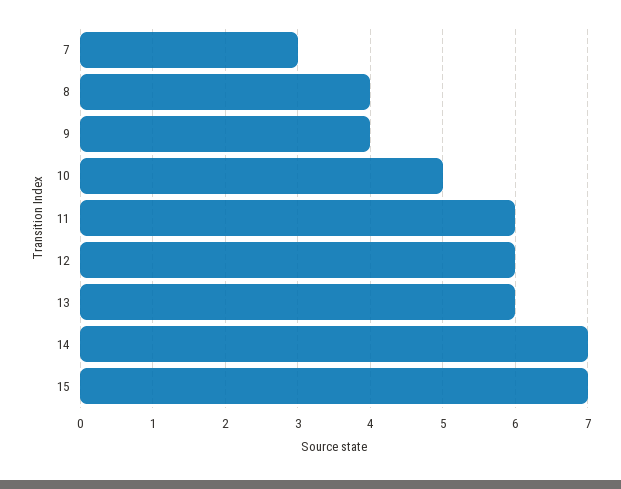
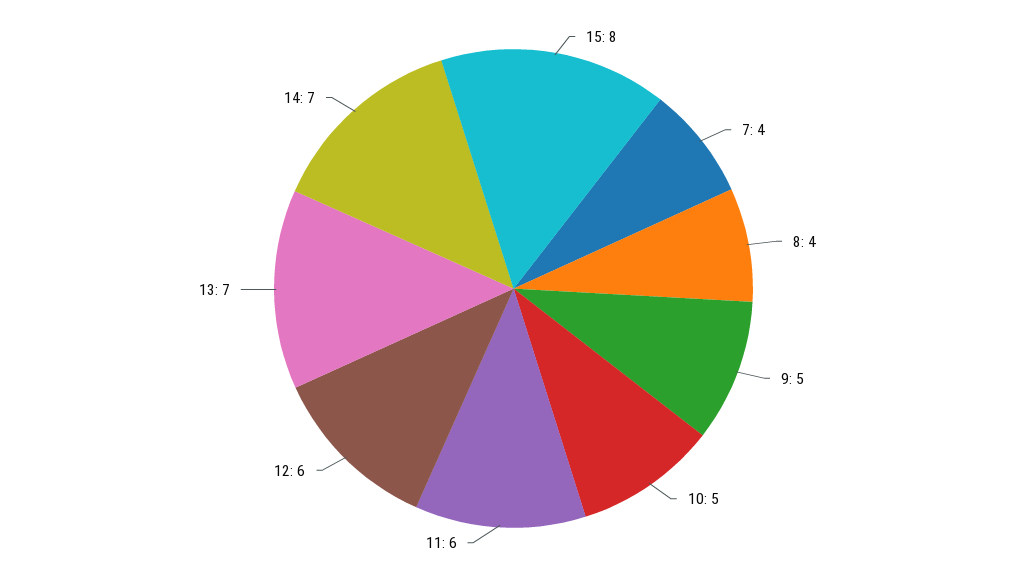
7: 3 -> 4
9: 4 -> 5
13: 6 -> 7
15: 7 -> 8

